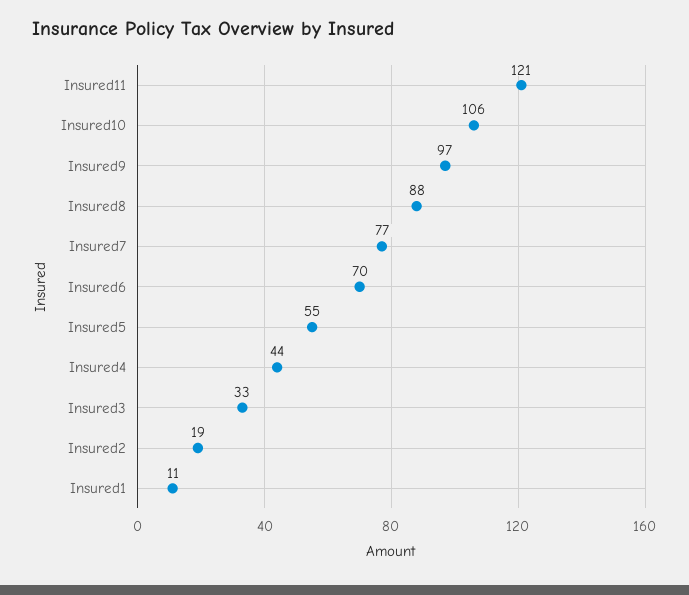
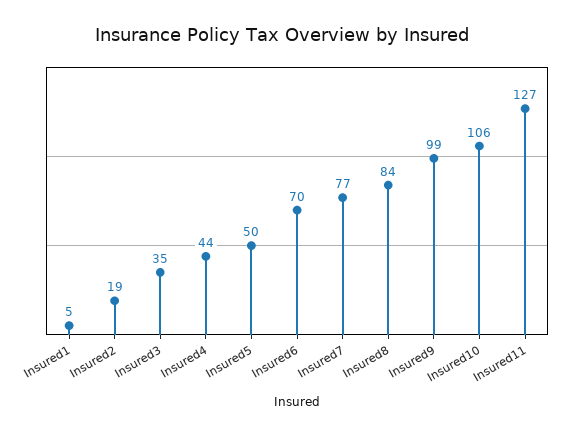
Insured11: 121 -> 127
Insured9: 97 -> 99
Insured8: 88 -> 84
Insured5: 55 -> 50
Insured3: 33 -> 35
Insured1: 11 -> 5

